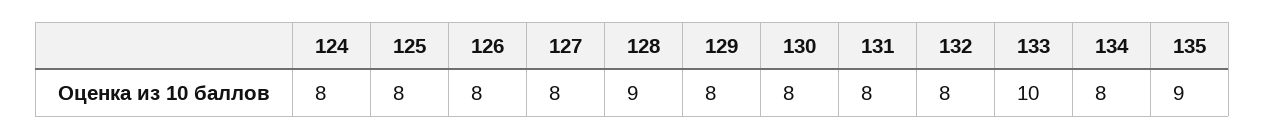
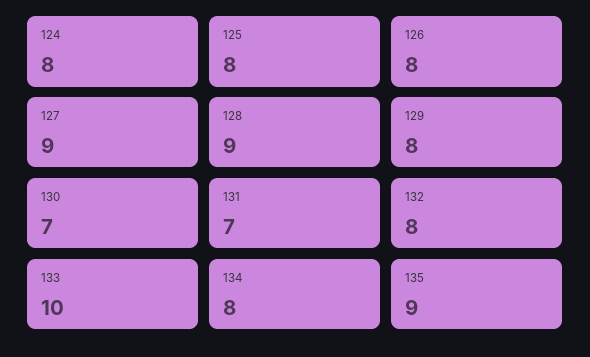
127: 8 -> 9
130: 8 -> 7
131: 8 -> 7

